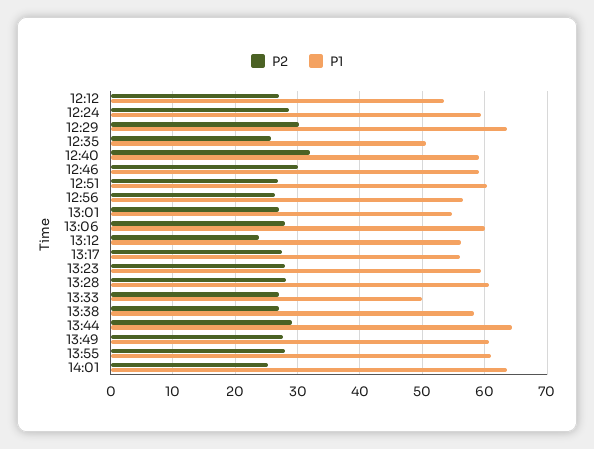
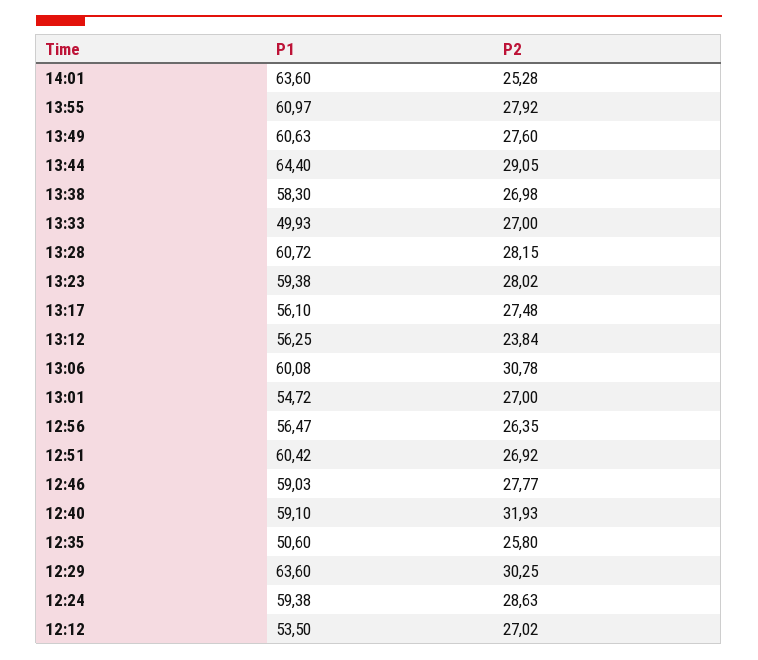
P2, 12:46: 30 -> 27.77
P2, 13:06: 28 -> 30.78

